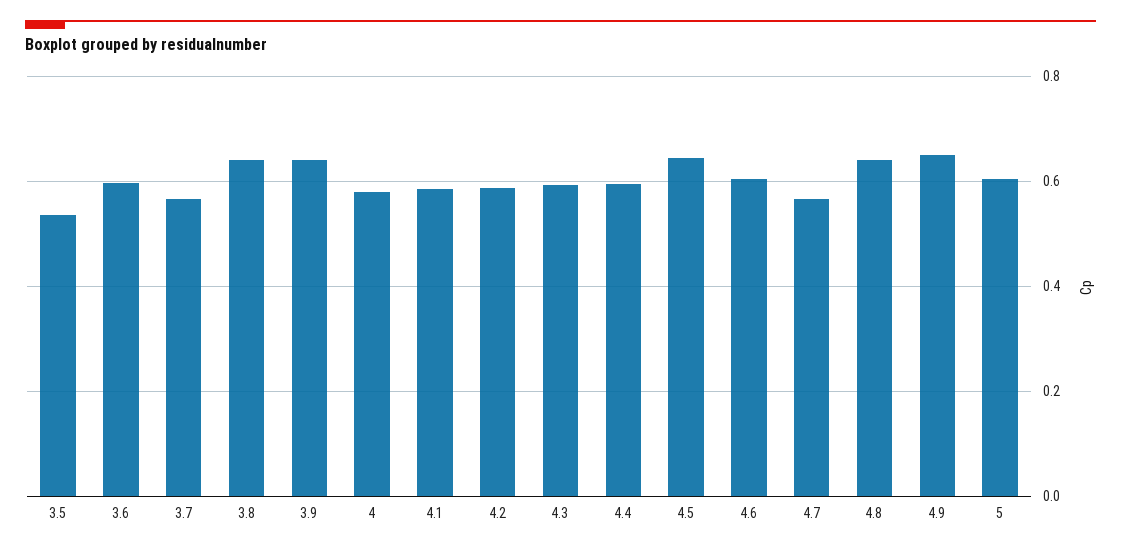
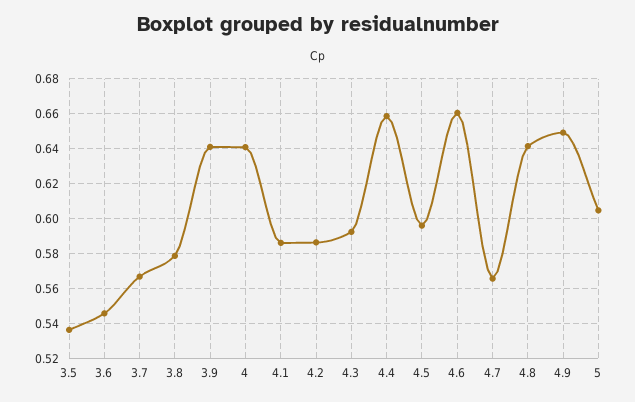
3.6: 0.6 -> 0.545
3.8: 0.64 -> 0.58
4: 0.58 -> 0.64
4.4: 0.6 -> 0.66
4.5: 0.64 -> 0.595
4.6: 0.6 -> 0.66

